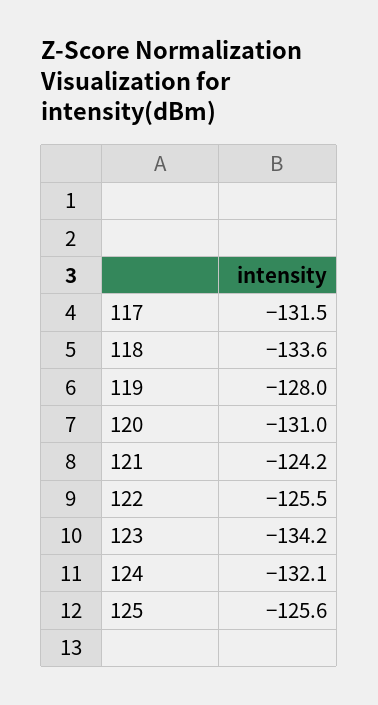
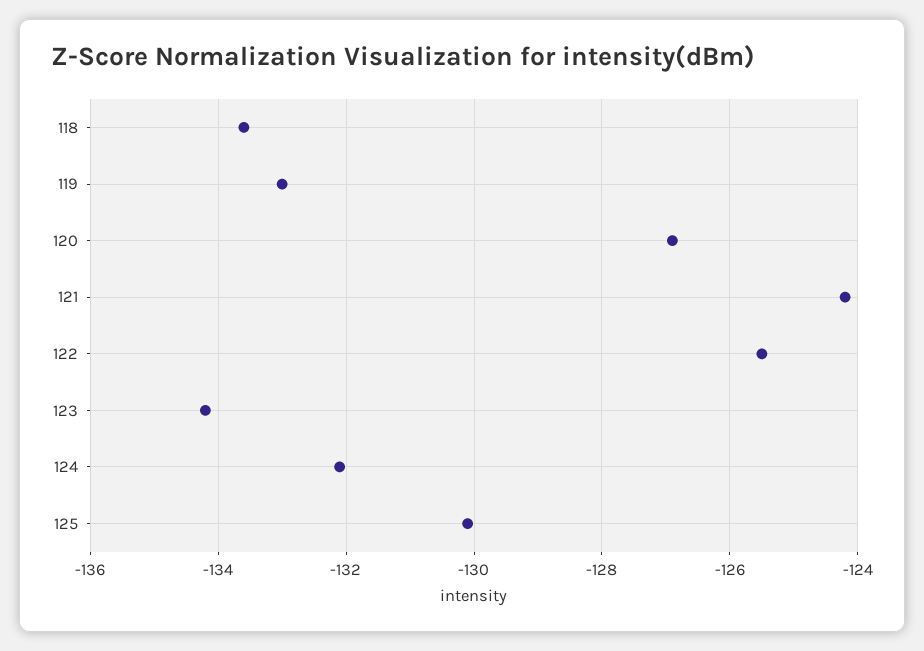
117: -131.5 -> none
119: -128 -> -133
120: -131 -> -127
125: -125.6 -> -130

